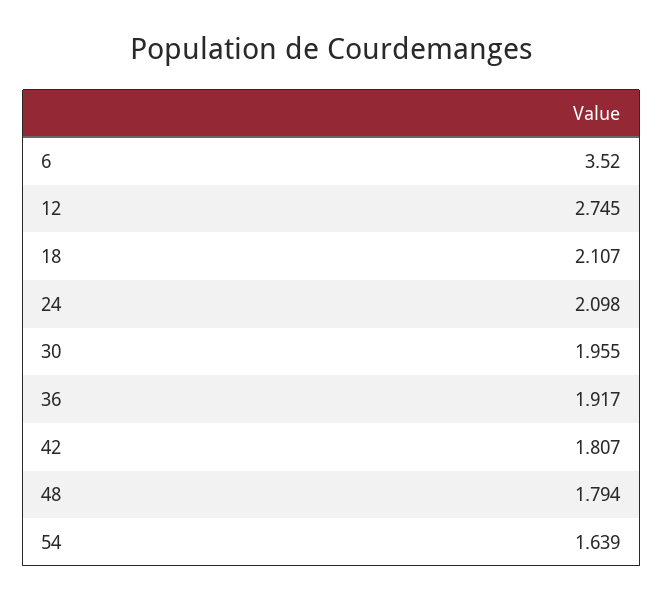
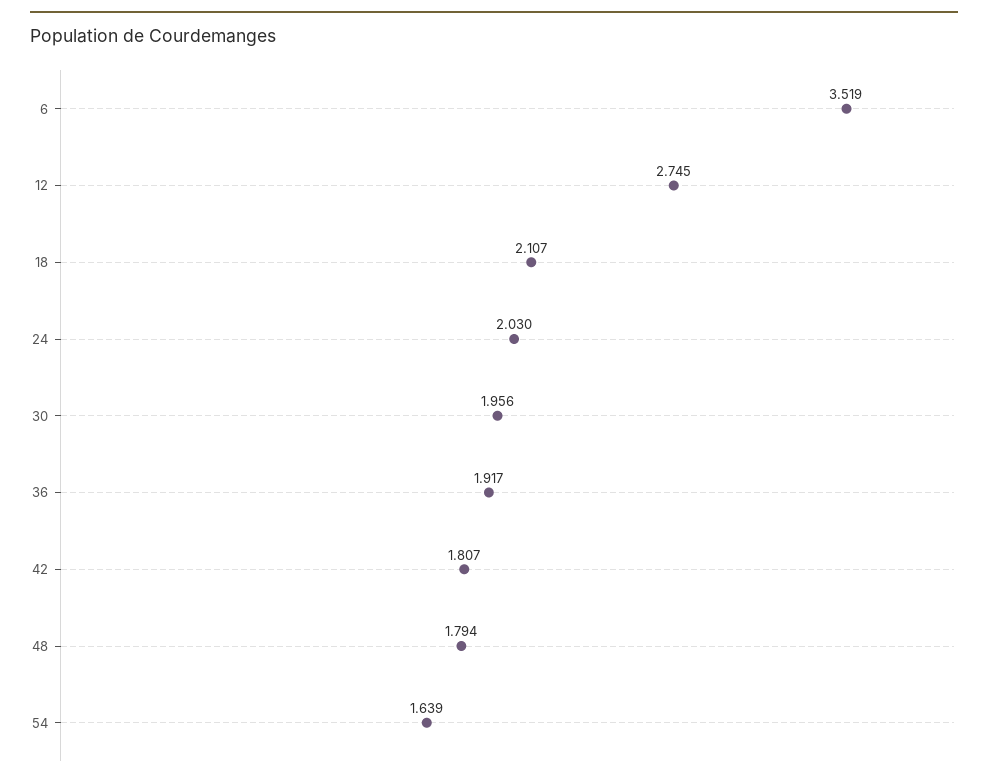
6: 3.52 -> 3.519
24: 2.098 -> 2.03
30: 1.955 -> 1.956

